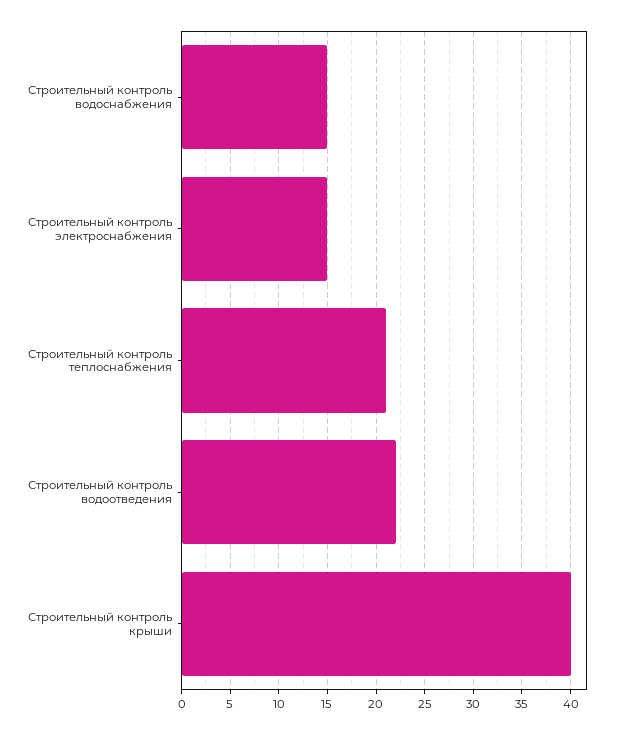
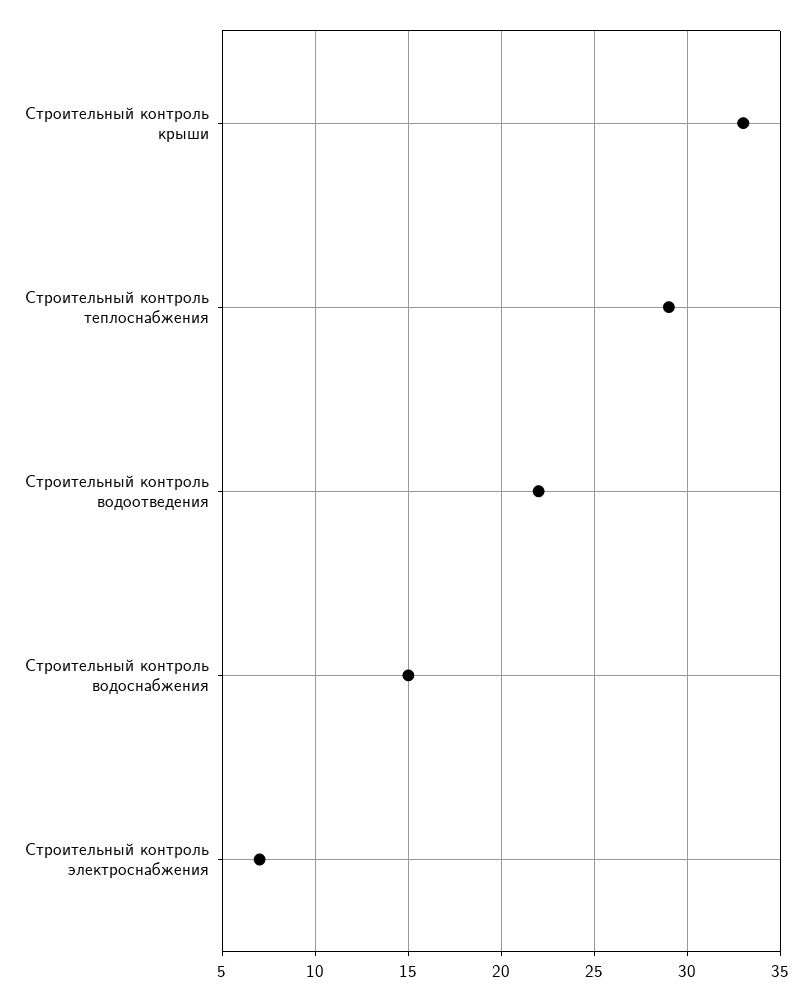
Строительный контроль электроснабжения: 15 -> 7
Строительный контроль теплоснабжения: 21 -> 29
Строительный контроль крыши: 40 -> 33

